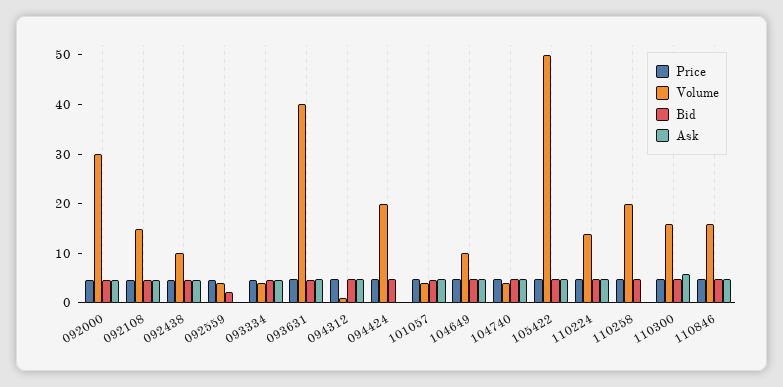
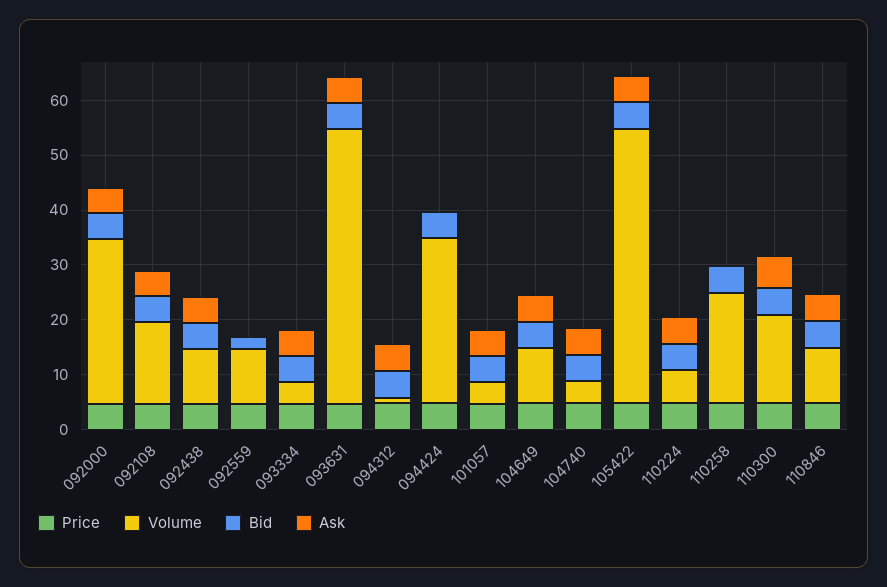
Volume, 092559: 4 -> 10
Volume, 093631: 40 -> 50
Volume, 094424: 20 -> 30
Volume, 110224: 14 -> 6
Volume, 110846: 16 -> 10

